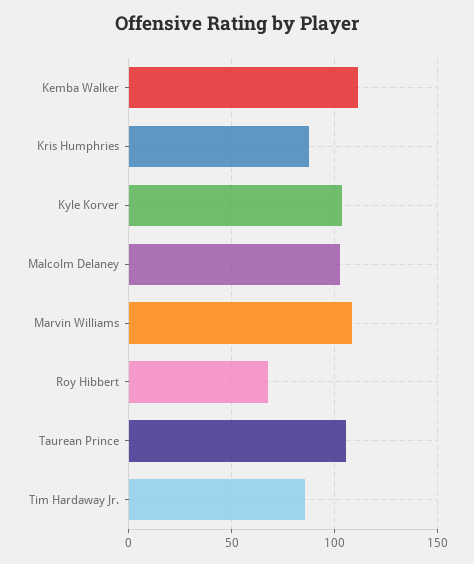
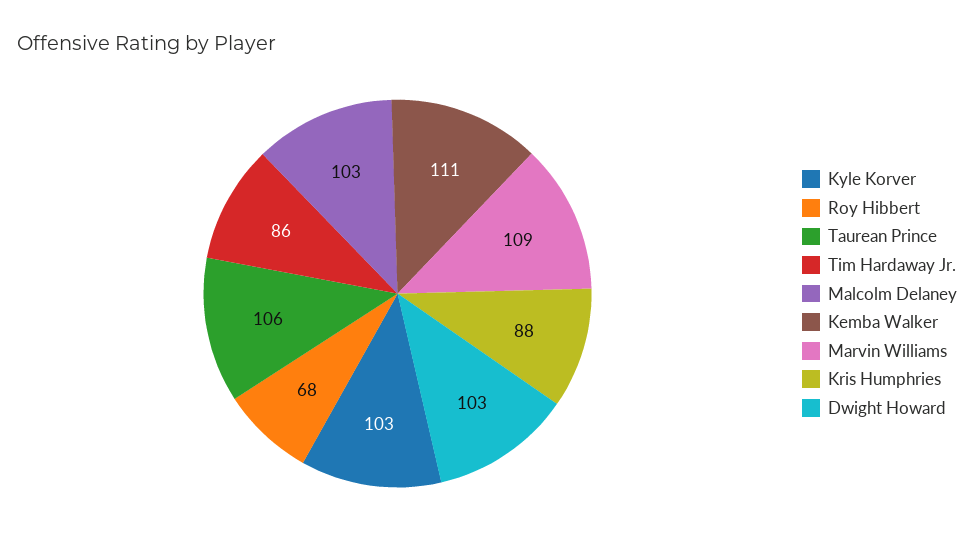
Dwight Howard: none -> 103

